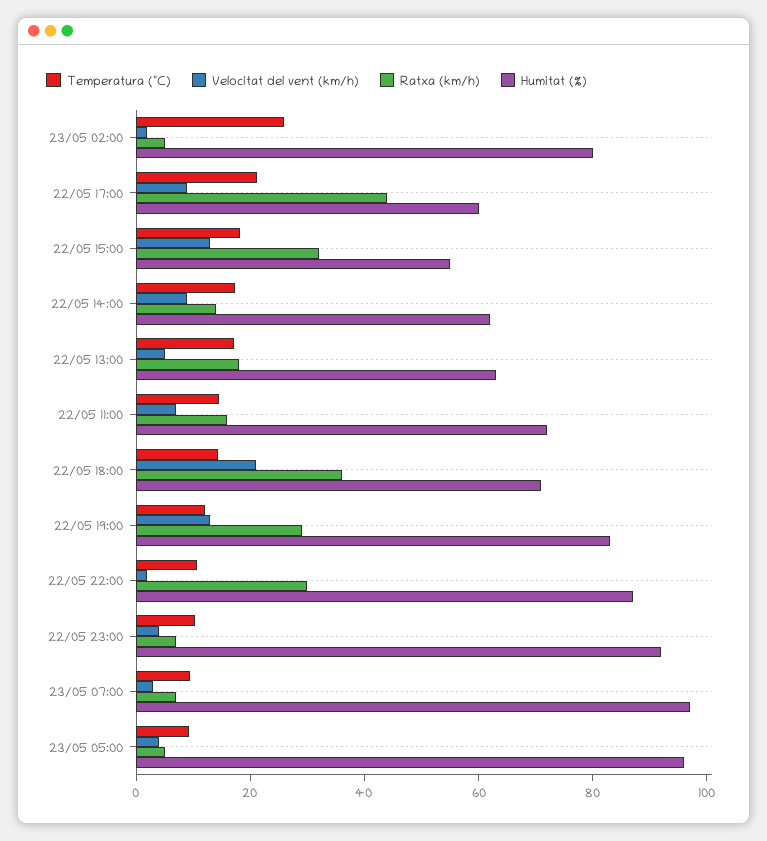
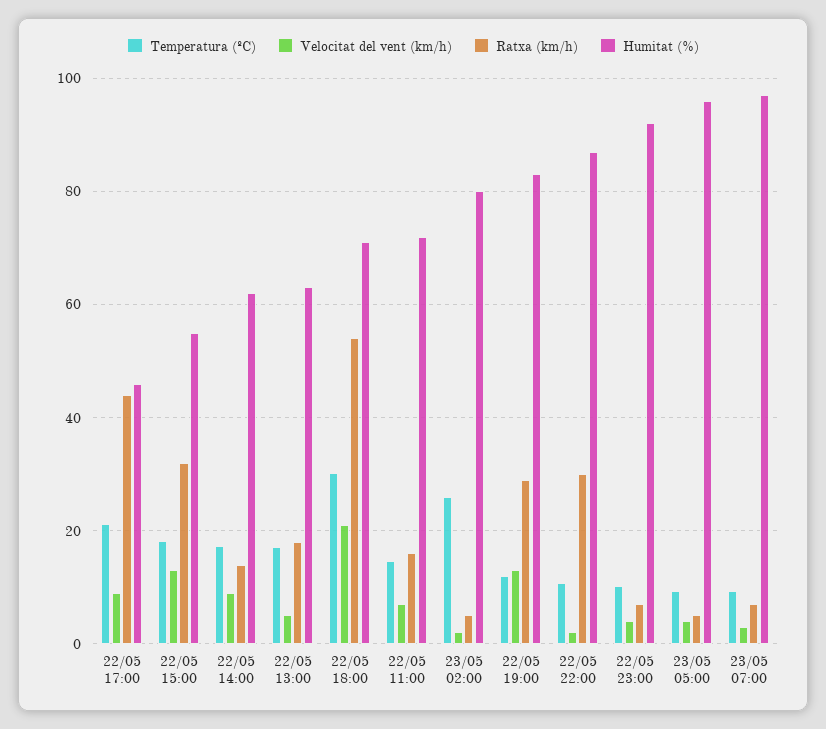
Humitat (%), 22/05 17:00: 60 -> 46
Temperatura (ºC), 22/05 18:00: 15 -> 30
Ratxa (km/h), 22/05 18:00: 35 -> 54

